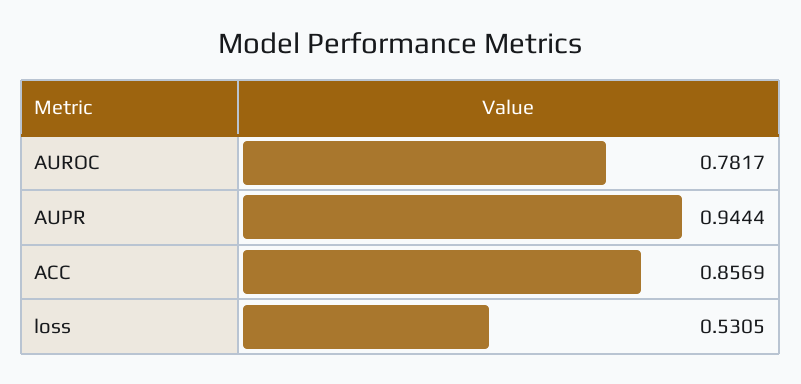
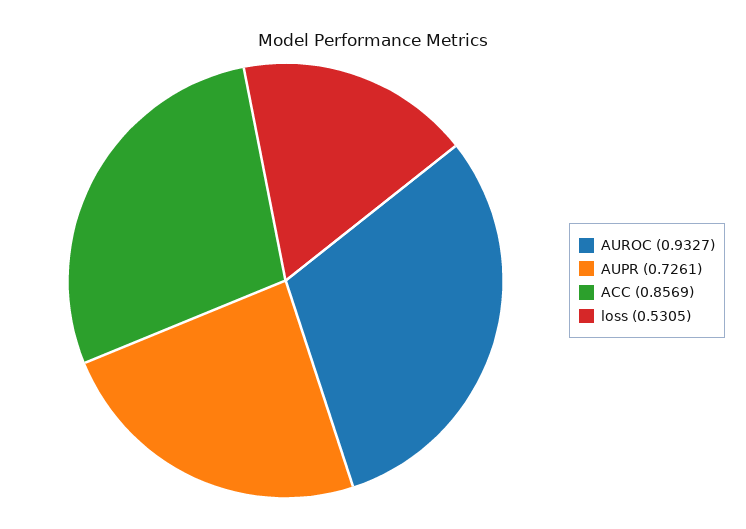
AUROC: 0.7817 -> 0.9327
AUPR: 0.9444 -> 0.7261

